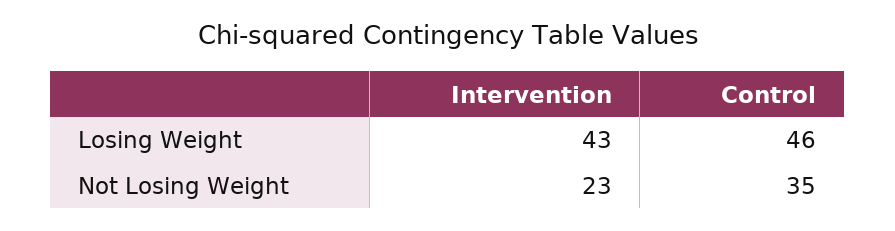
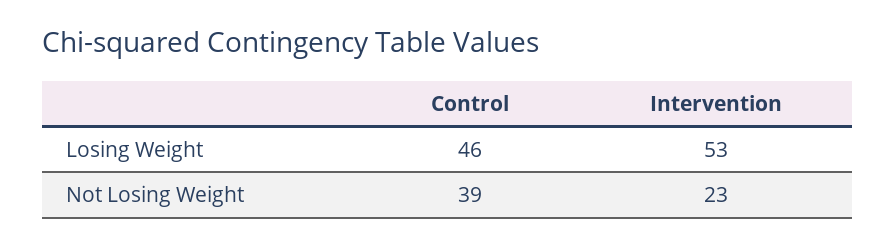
Intervention, Losing Weight: 43 -> 53
Control, Not Losing Weight: 35 -> 39

